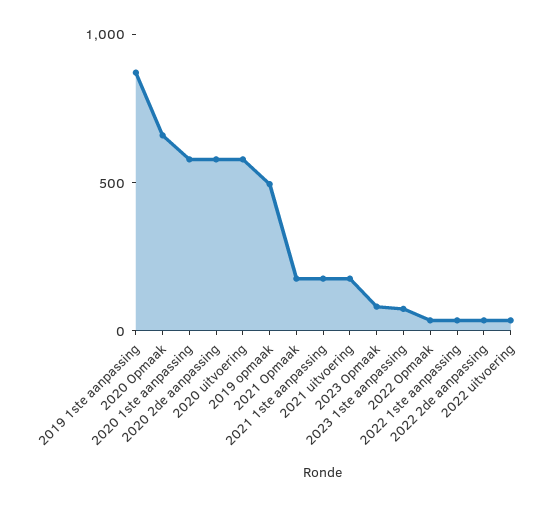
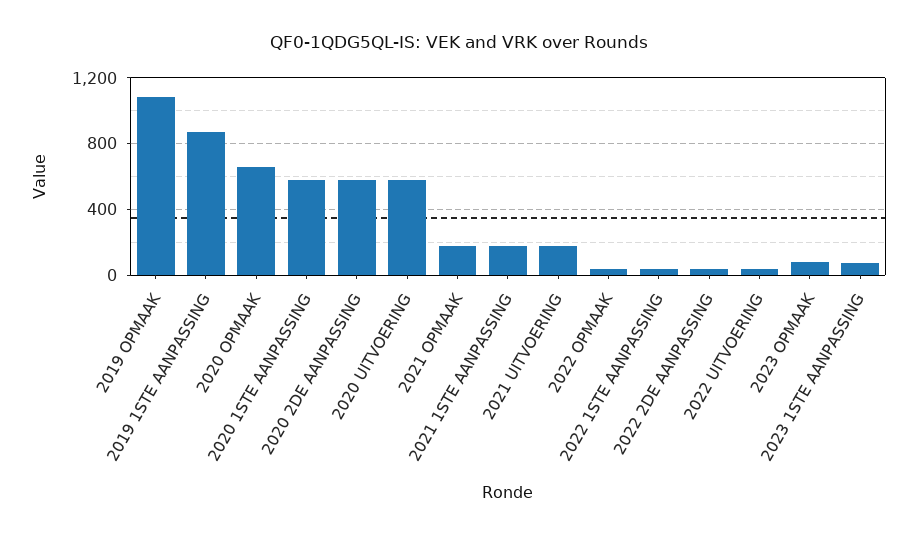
2019 opmaak: 500 -> 1100

